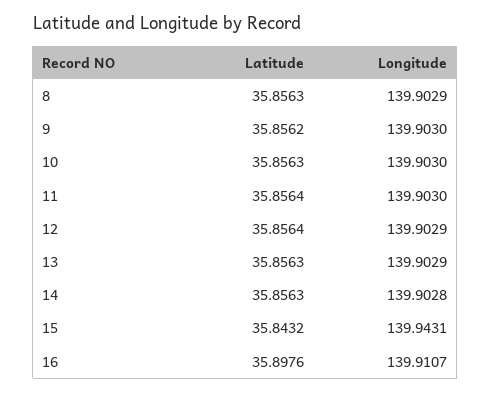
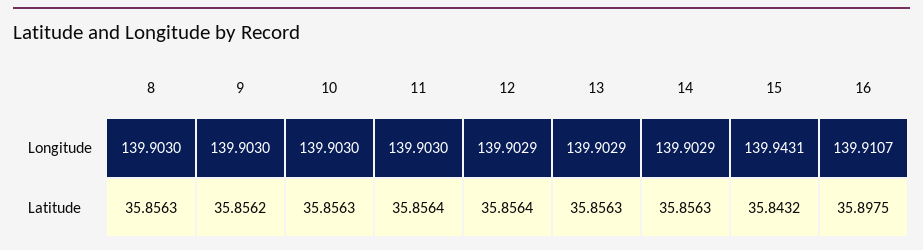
Longitude, 8: 139.9029 -> 139.903
Longitude, 14: 139.9028 -> 139.9029
Latitude, 16: 35.8976 -> 35.8975

